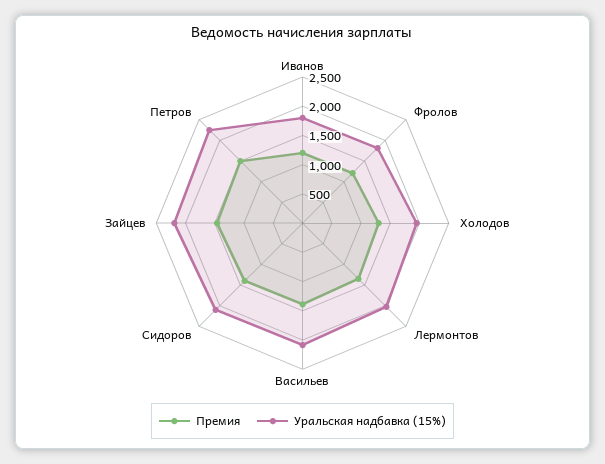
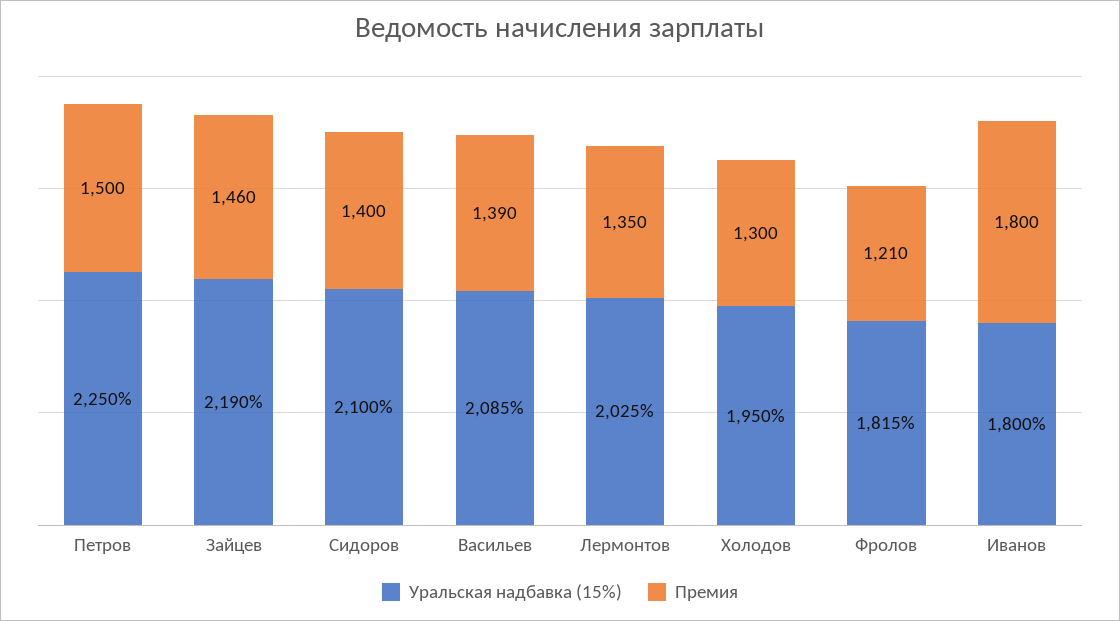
Премия, Иванов: 1250 -> 1800

